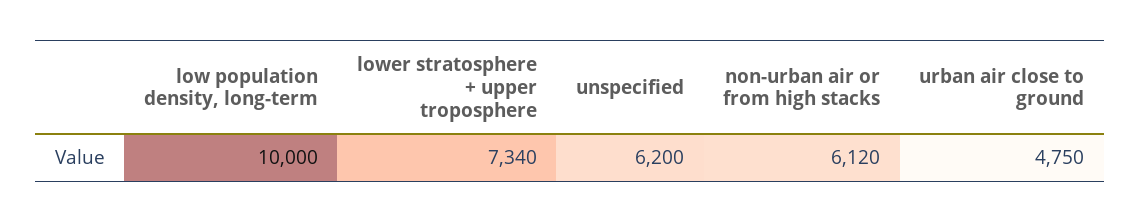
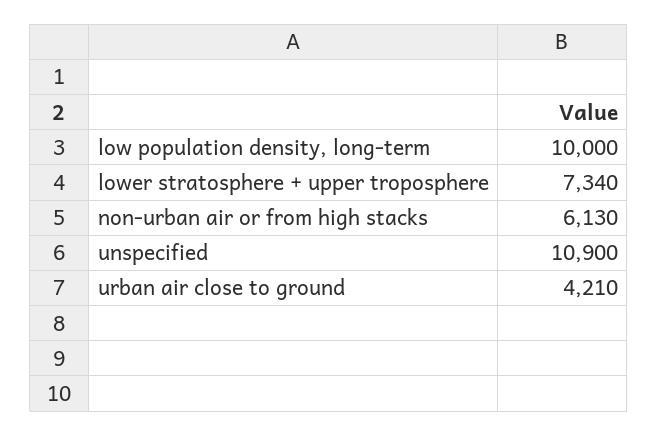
unspecified: 6200 -> 10900
non-urban air or from high stacks: 6120 -> 6130
urban air close to ground: 4750 -> 4210

